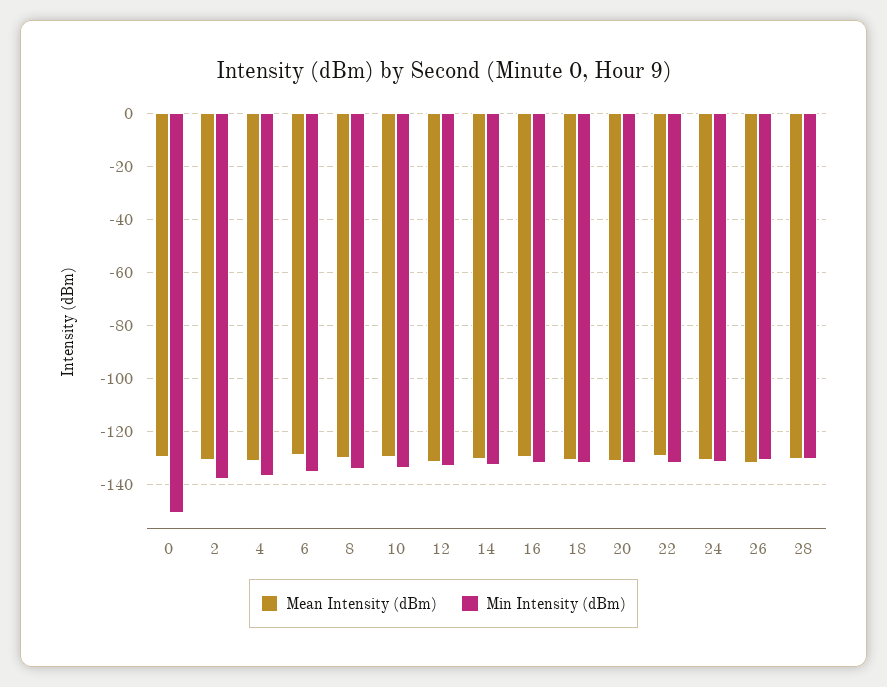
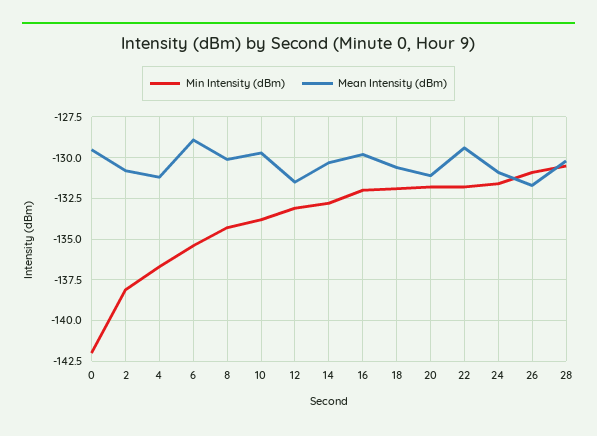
Min Intensity (dBm), 0: -150 -> -142

